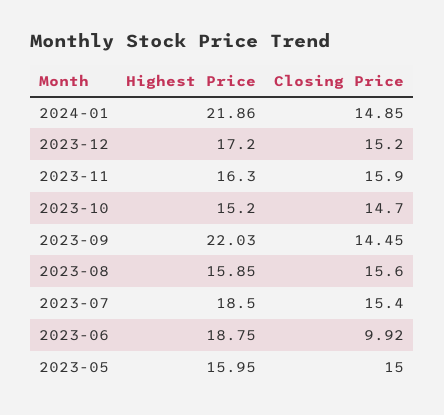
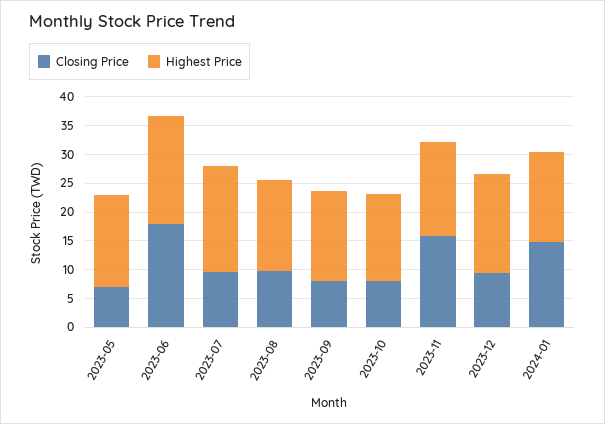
Highest Price, 2024-01: 21.86 -> 15
Closing Price, 2023-12: 15.2 -> 10
Closing Price, 2023-10: 14.7 -> 7.5
Highest Price, 2023-09: 22.03 -> 15
Closing Price, 2023-09: 14.45 -> 7.5
Closing Price, 2023-08: 15.6 -> 10
Closing Price, 2023-07: 15.4 -> 10
Closing Price, 2023-06: 9.92 -> 17.5
Closing Price, 2023-05: 15 -> 7.5

